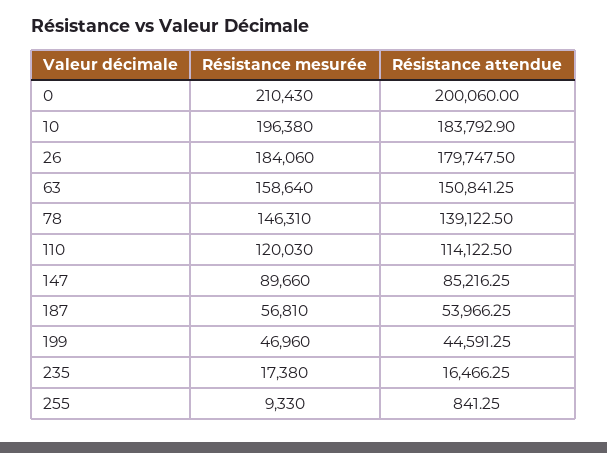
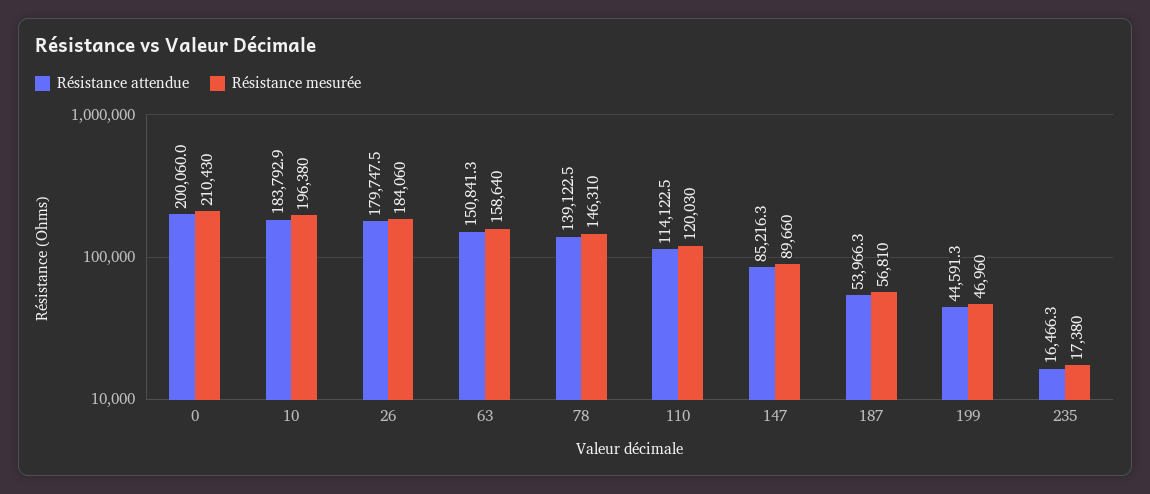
Résistance mesurée, 255: 9330 -> none
Résistance attendue, 255: 841.25 -> none

